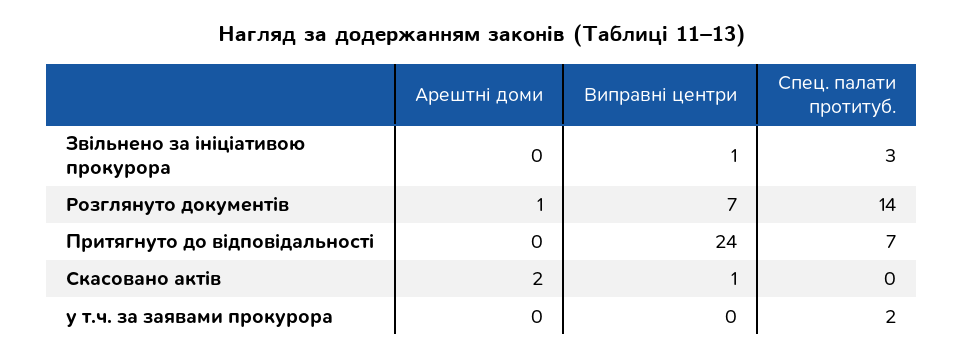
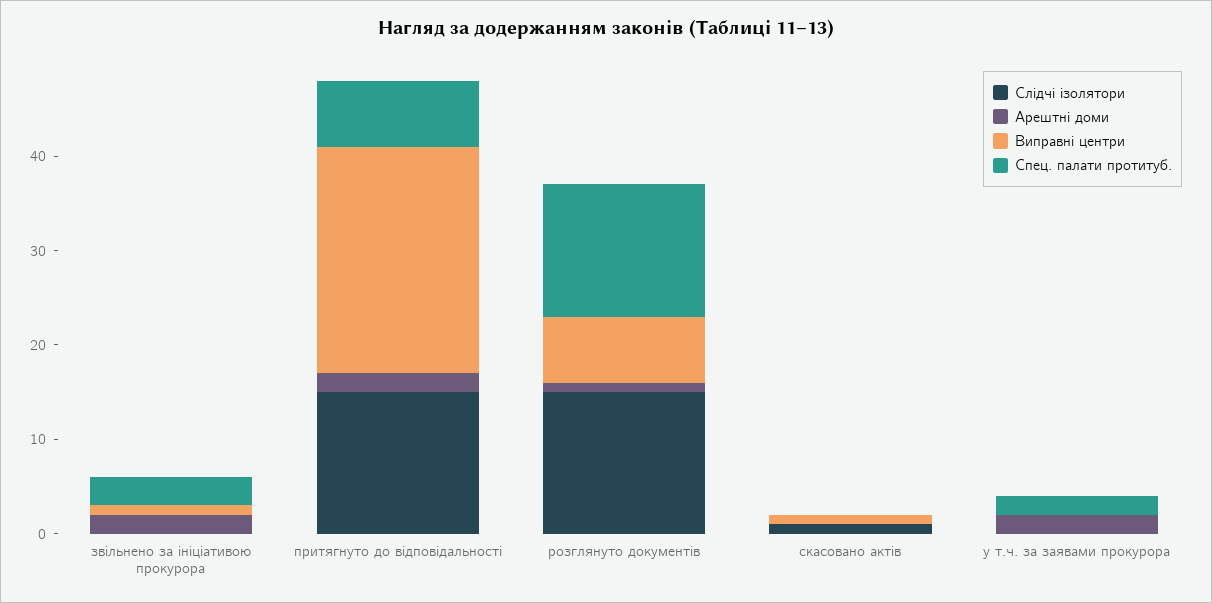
Арештні доми, Звільнено за ініціативою прокурора: 0 -> 2
Арештні доми, Притягнуто до відповідальності: 0 -> 2
Арештні доми, Скасовано актів: 2 -> 0
Арештні доми, у т.ч. за заявами прокурора: 0 -> 2
Слідчі ізолятори, Звільнено за ініціативою прокурора: none -> 0
Слідчі ізолятори, Притягнуто до відповідальності: none -> 15
Слідчі ізолятори, Розглянуто документів: none -> 15
Слідчі ізолятори, Скасовано актів: none -> 1
Слідчі ізолятори, у т.ч. за заявами прокурора: none -> 0

